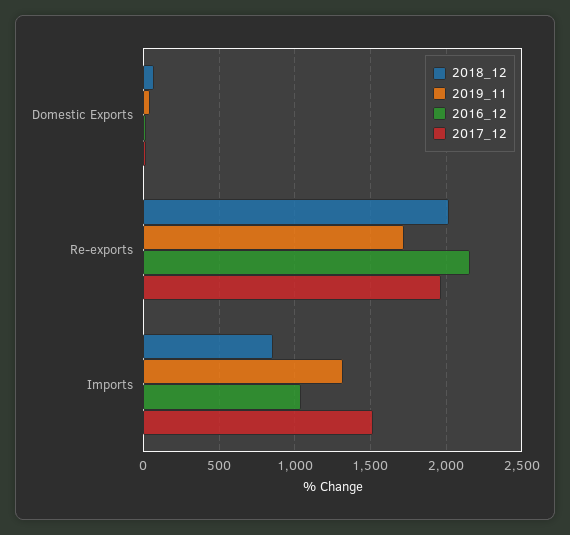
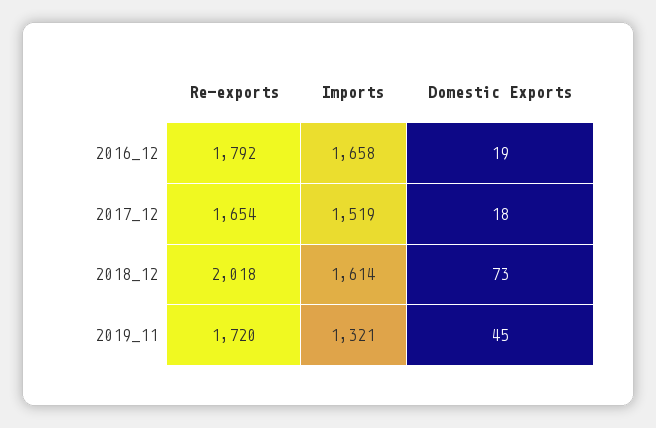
2016_12, Re-exports: 2150 -> 1792
2017_12, Re-exports: 1950 -> 1654
2018_12, Imports: 850 -> 1614
2016_12, Imports: 1050 -> 1658

